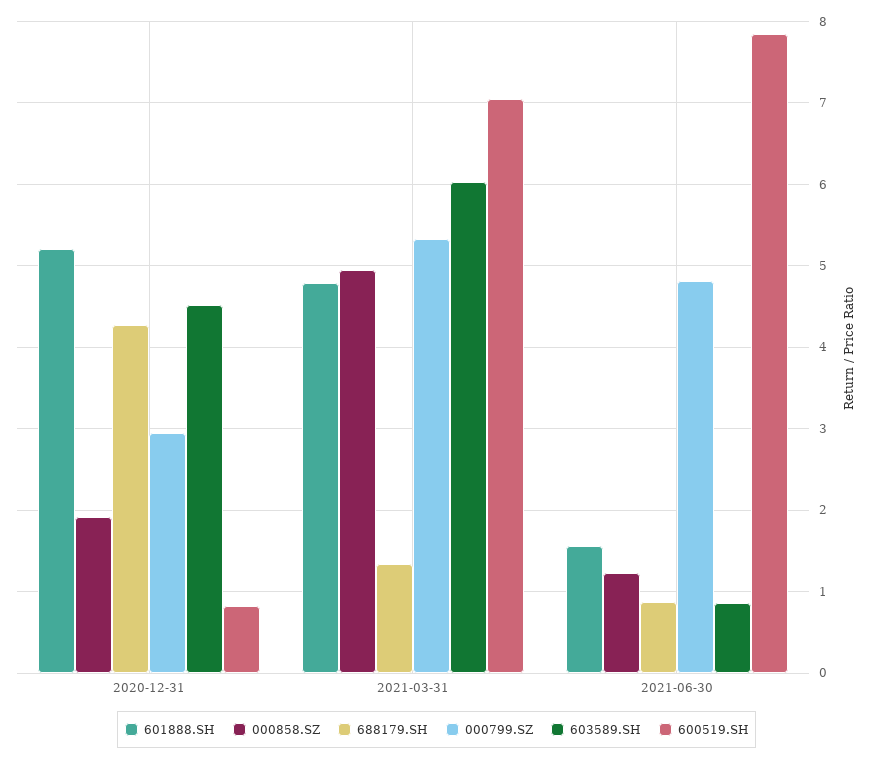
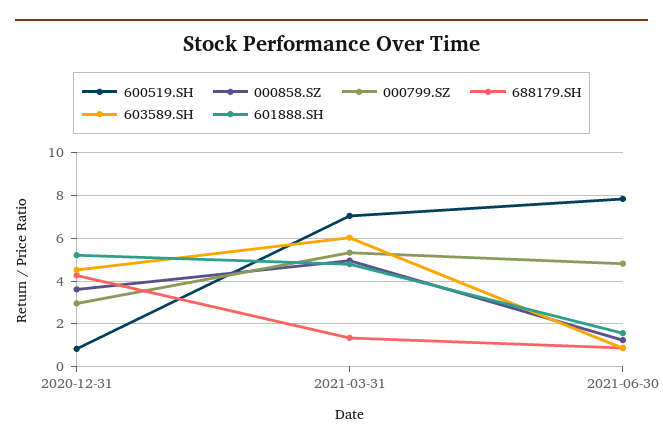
000858.SZ, 2020-12-31: 1.9 -> 3.5

